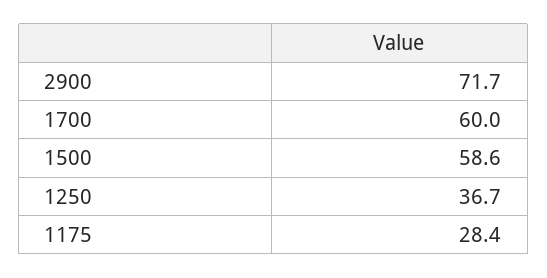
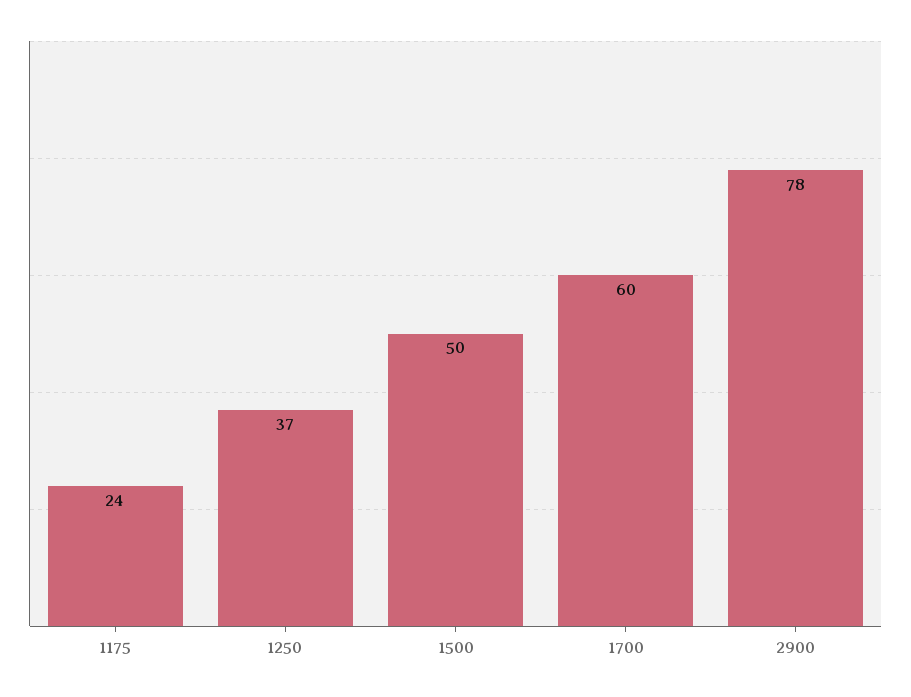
2900: 71.7 -> 78
1500: 58.6 -> 50
1175: 28.4 -> 24

